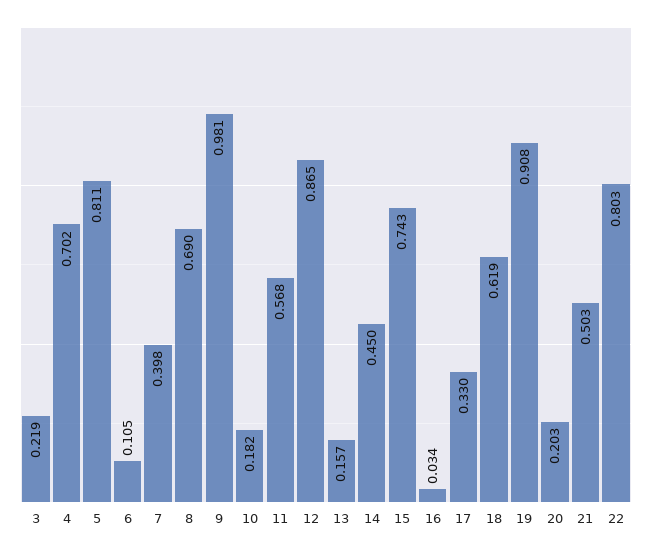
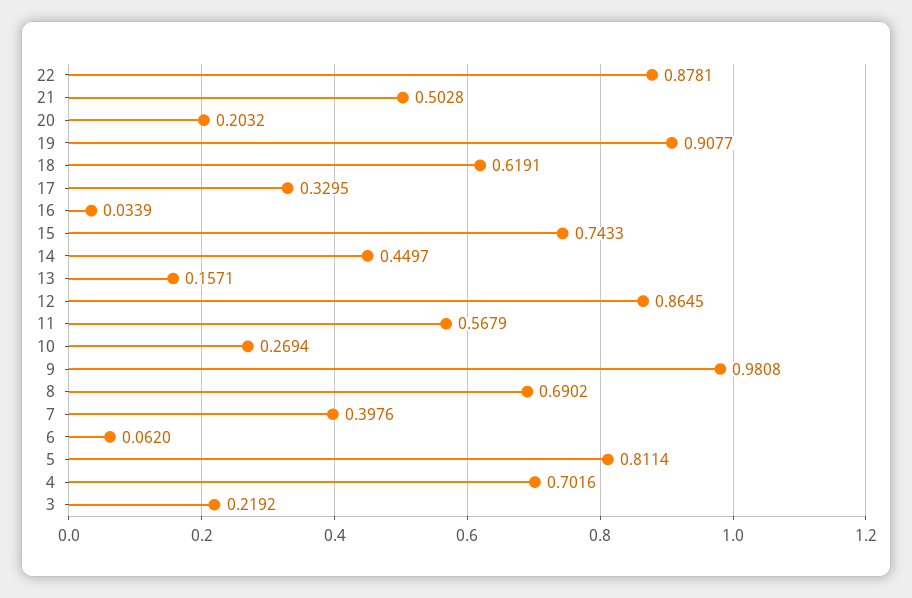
6: 0.105 -> 0.062
10: 0.182 -> 0.2694
22: 0.803 -> 0.8781

